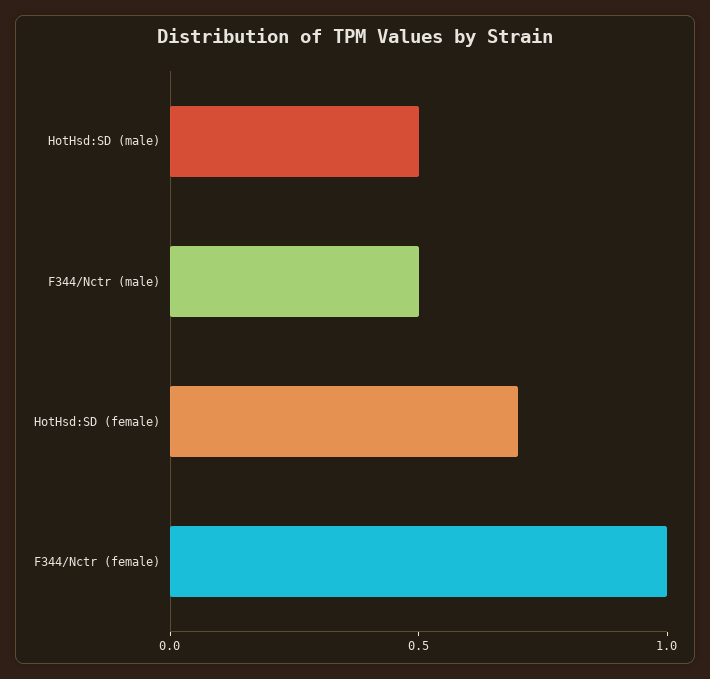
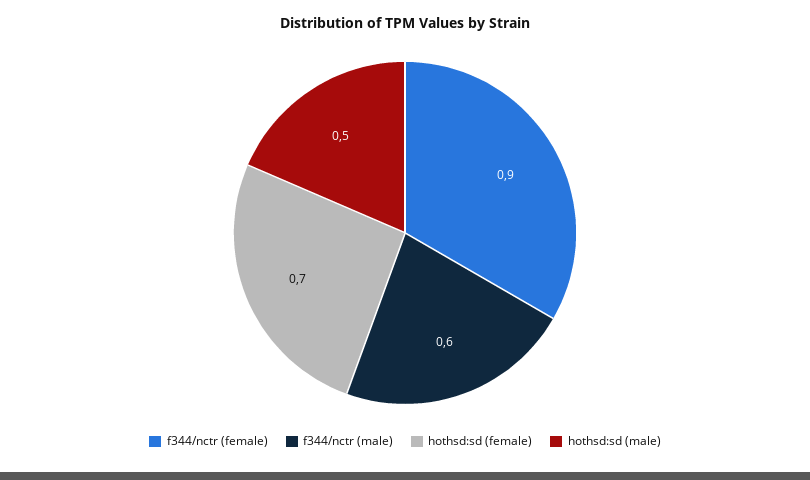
F344/Nctr (male): 0.5 -> 0.6
F344/Nctr (female): 1 -> 0.9

